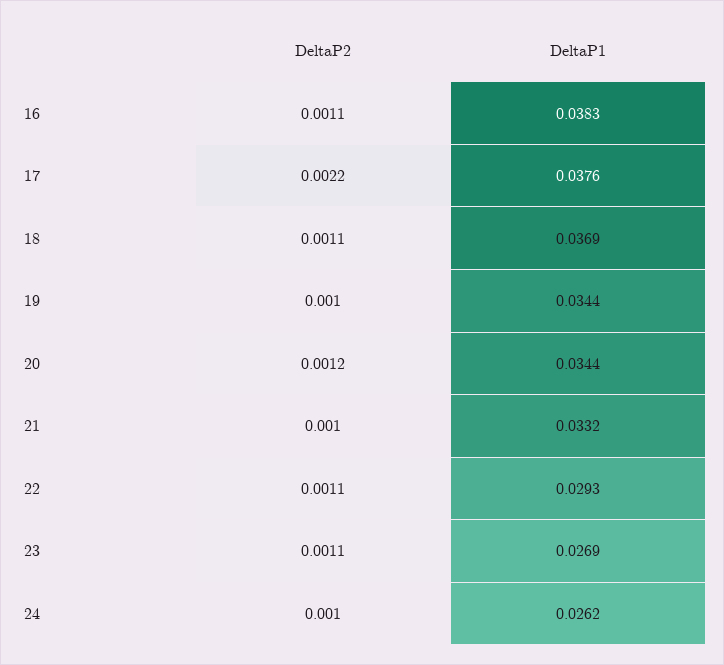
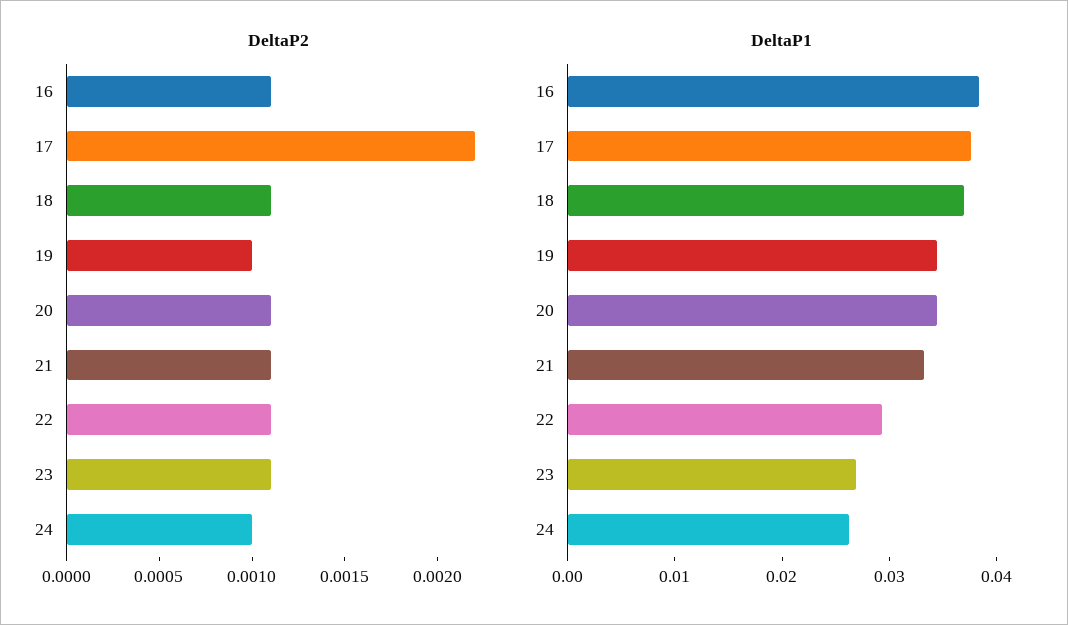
DeltaP2, 20: 0.0012 -> 0.0011
DeltaP2, 21: 0.001 -> 0.0011

